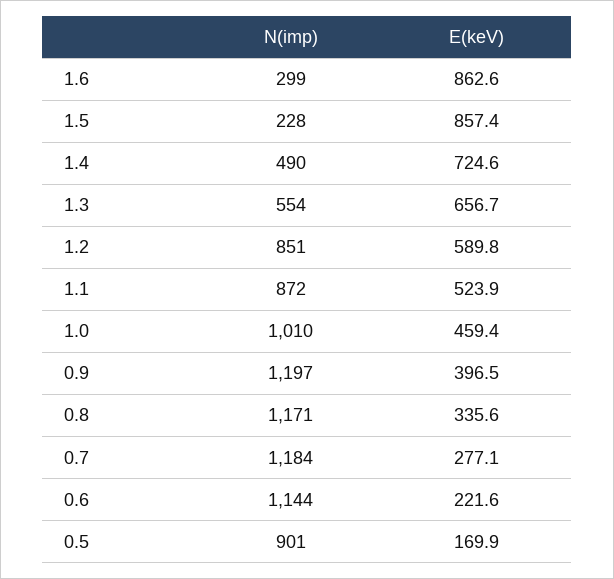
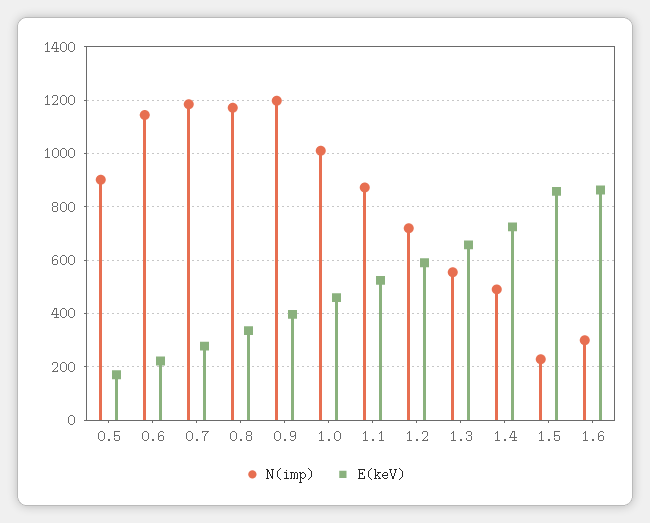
N(imp), 1.2: 851 -> 725

